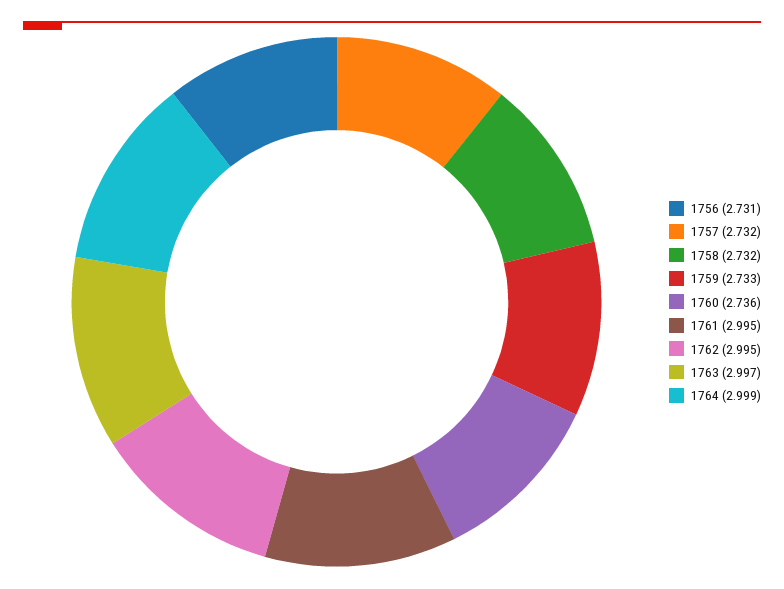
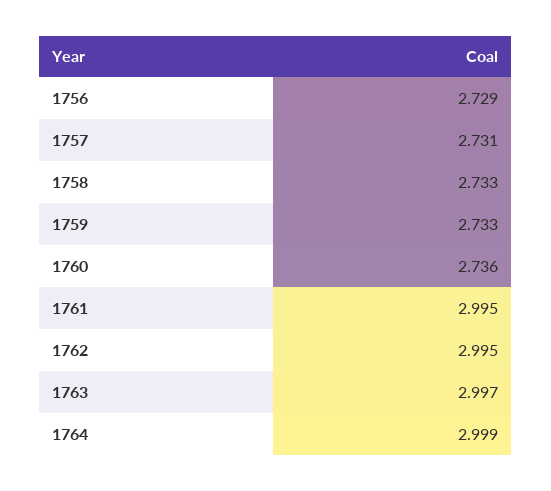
1756: 2.731 -> 2.729
1757: 2.732 -> 2.731
1758: 2.732 -> 2.733

